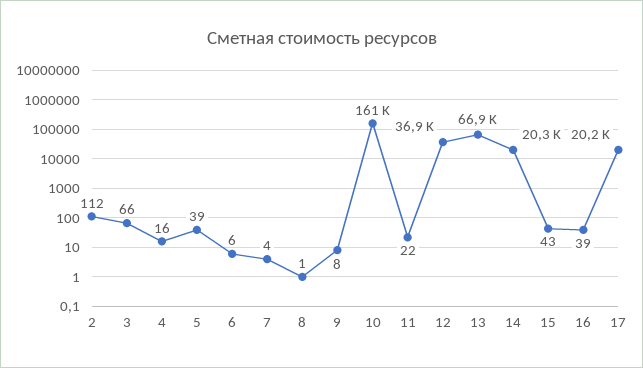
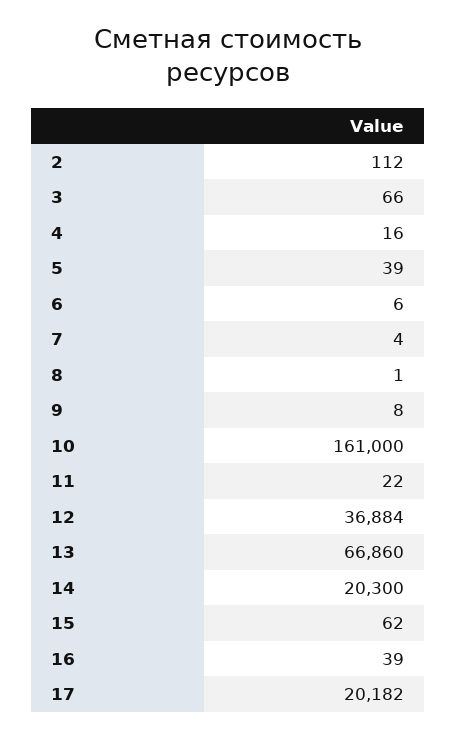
15: 43 -> 62

